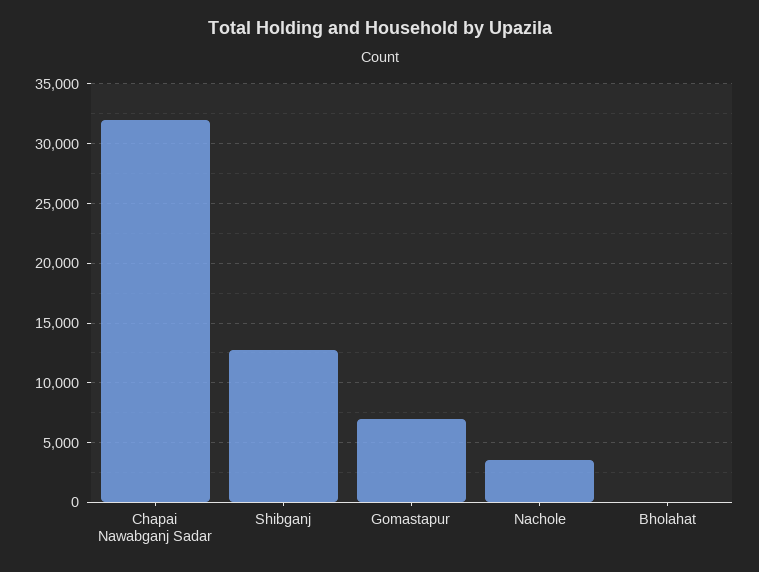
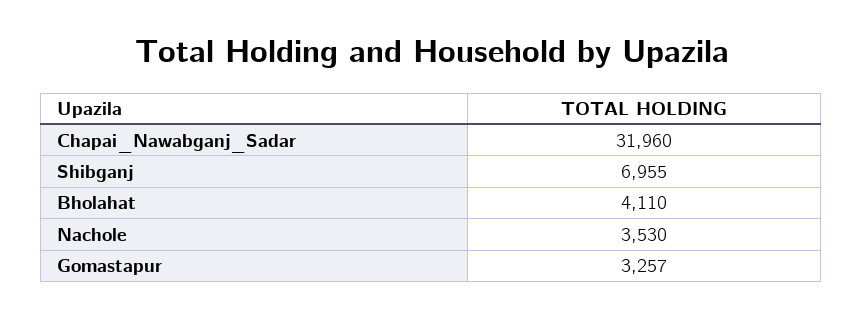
Shibganj: 13000 -> 6955
Gomastapur: 7000 -> 3257
Bholahat: 0 -> 4110

